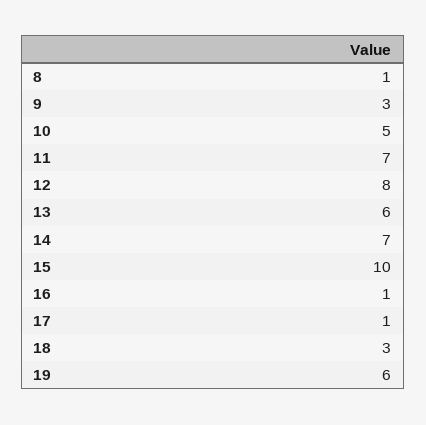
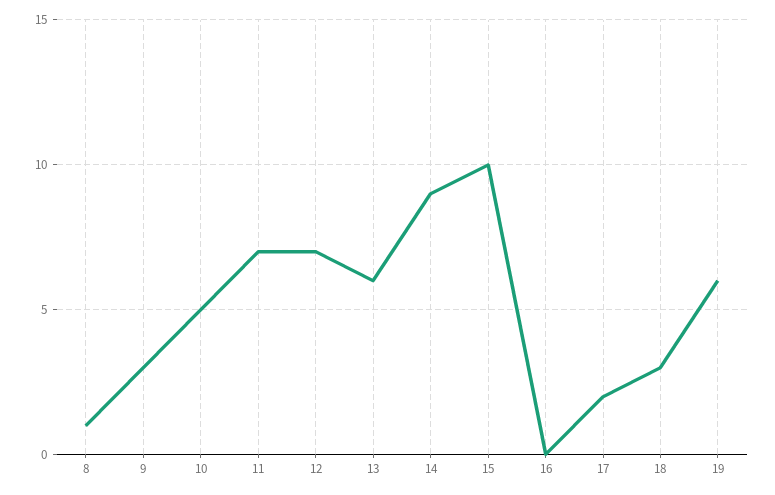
12: 8 -> 7
14: 7 -> 9
16: 1 -> 0
17: 1 -> 2

